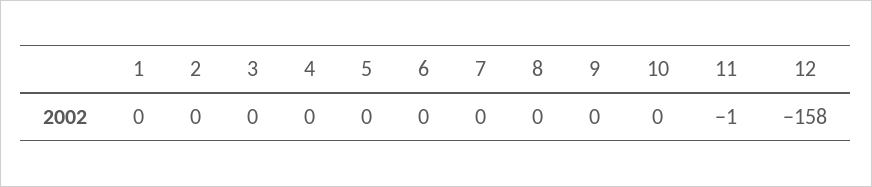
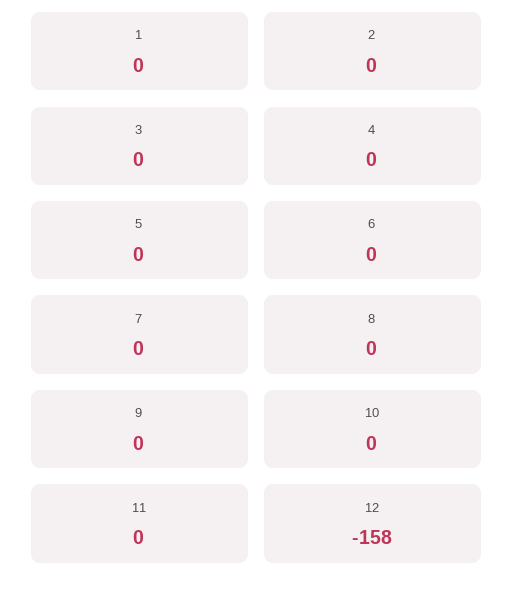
11: -1 -> 0

